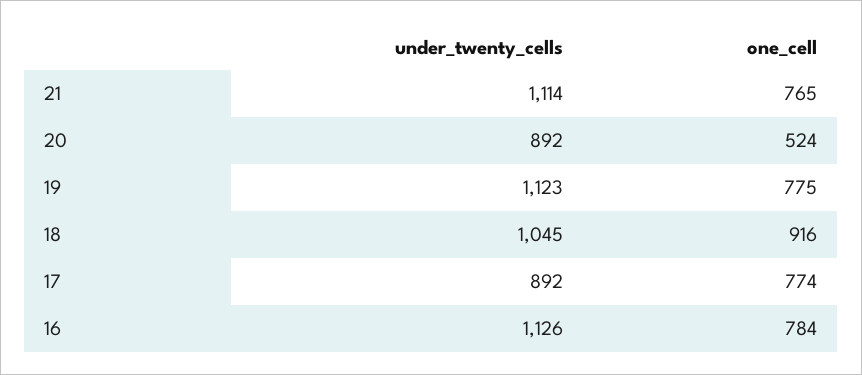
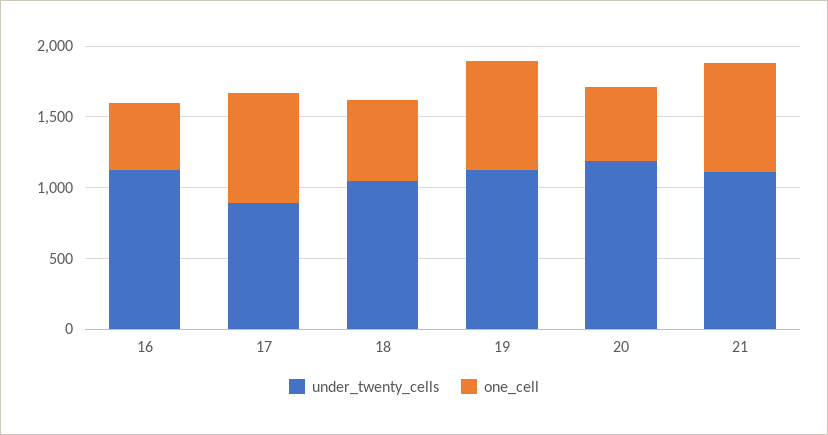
under_twenty_cells, 20: 892 -> 1200
one_cell, 18: 916 -> 600
one_cell, 16: 784 -> 500

